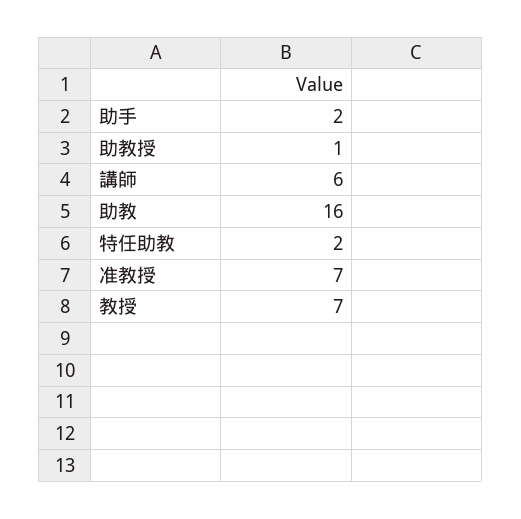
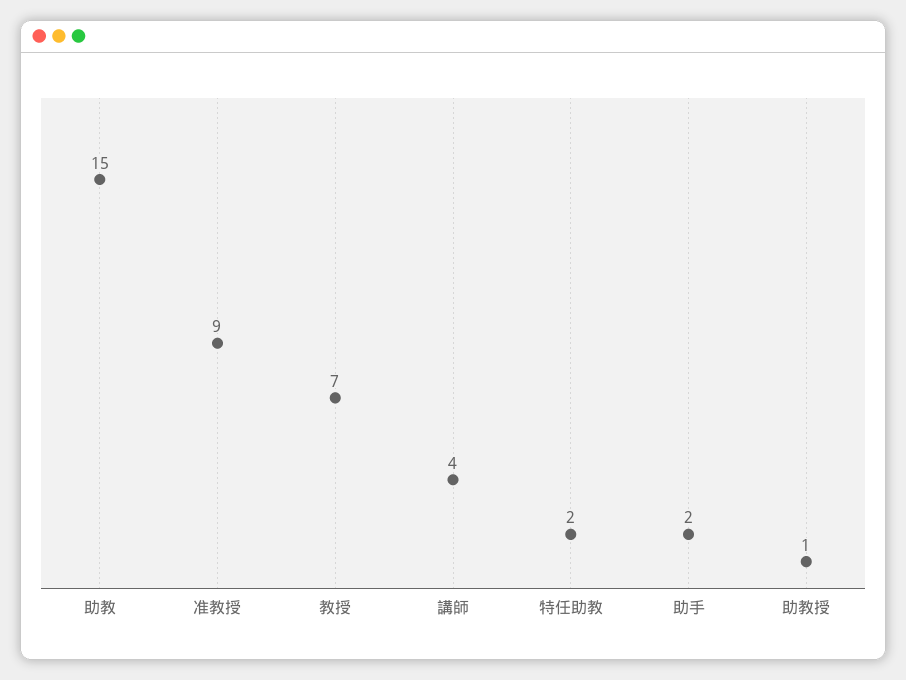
講師: 6 -> 4
助教: 16 -> 15
准教授: 7 -> 9

